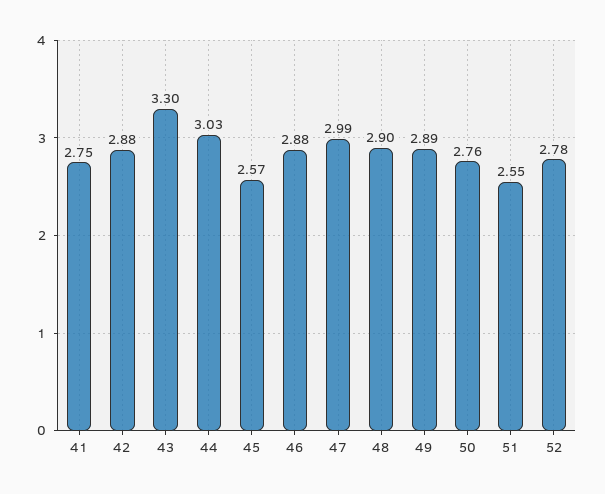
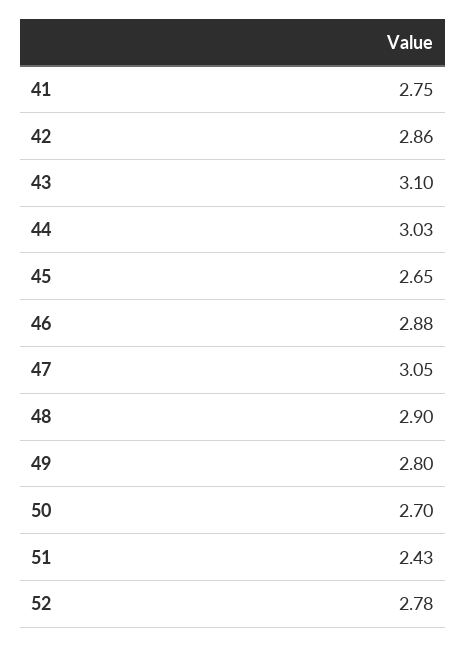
42: 2.88 -> 2.86
43: 3.3 -> 3.1
45: 2.57 -> 2.65
47: 2.99 -> 3.05
49: 2.89 -> 2.8
50: 2.76 -> 2.7
51: 2.55 -> 2.43

